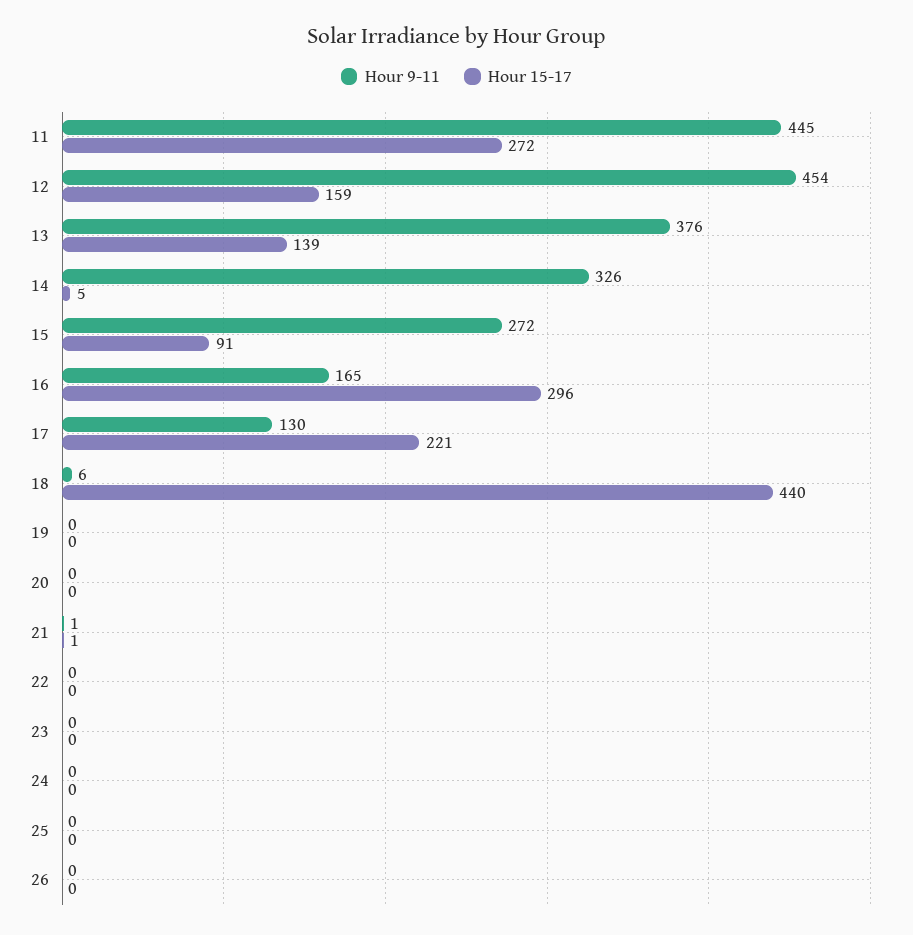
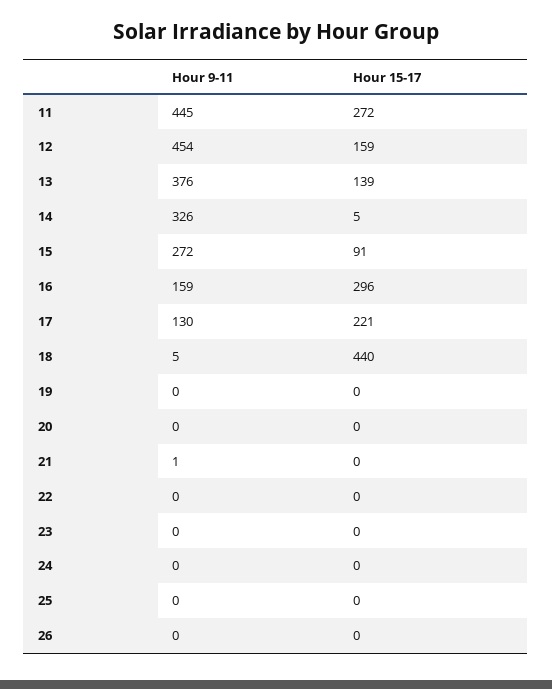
Hour 9-11, 16: 165 -> 159
Hour 9-11, 18: 6 -> 5
Hour 15-17, 21: 1 -> 0

